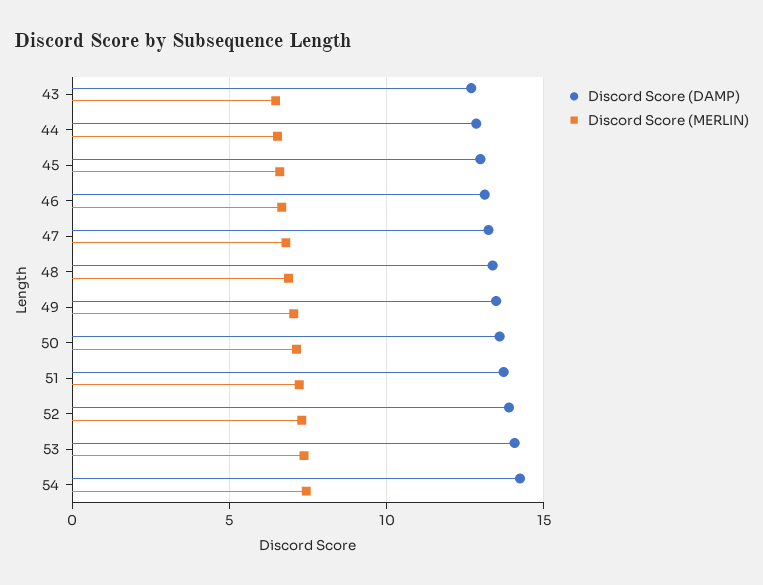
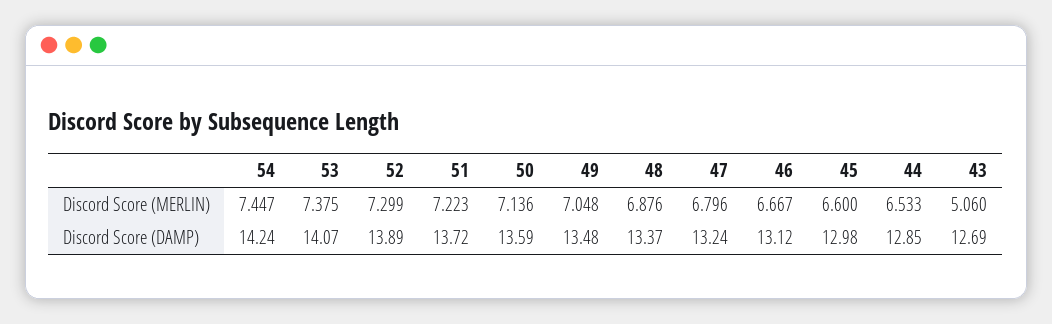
Discord Score (MERLIN), 43: 6.5 -> 5.06

